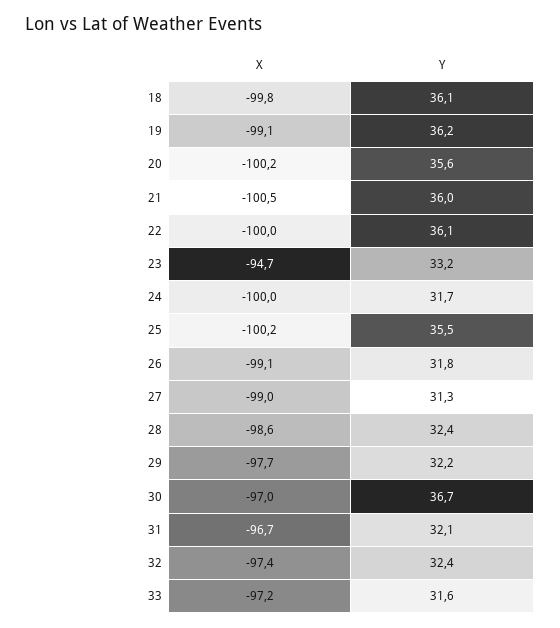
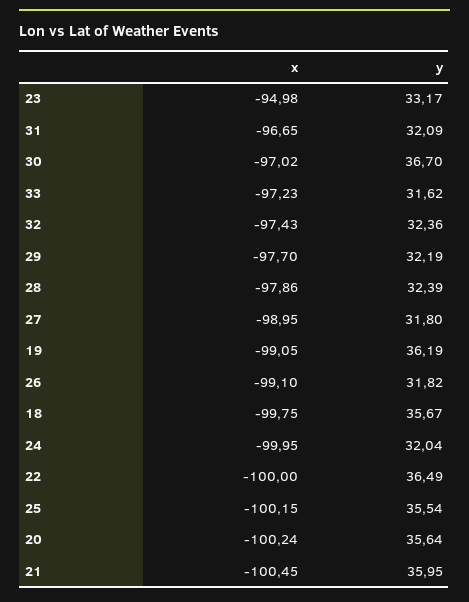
Y, 18: 36.1 -> 35.67
Y, 22: 36.1 -> 36.49
X, 23: -94.7 -> -94.98
Y, 24: 31.7 -> 32.04
Y, 27: 31.3 -> 31.8
X, 28: -98.6 -> -97.86

